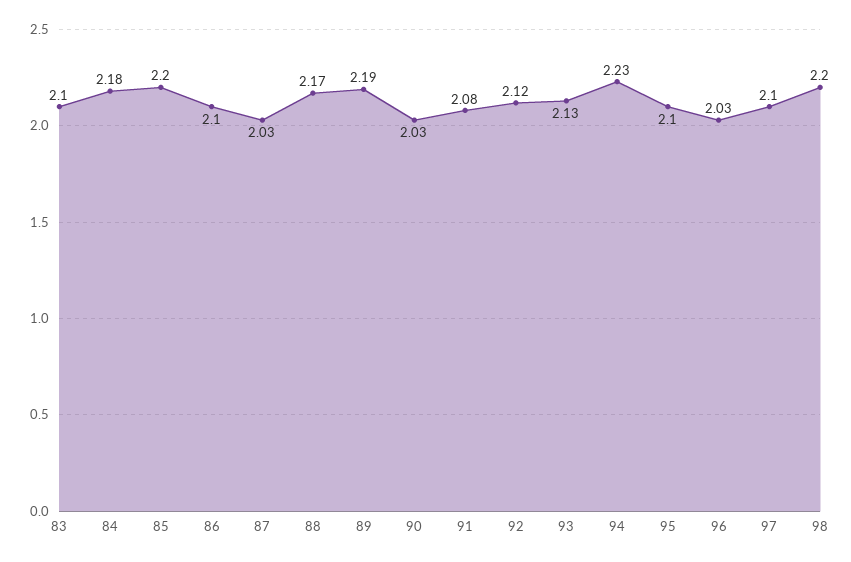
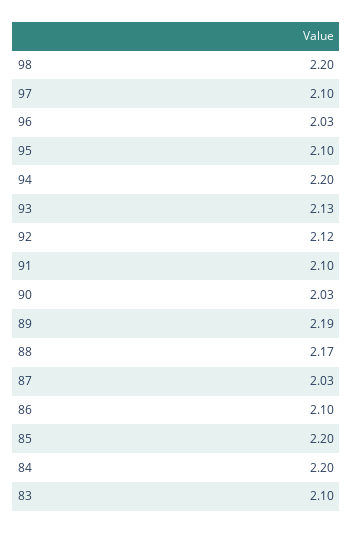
84: 2.18 -> 2.2
91: 2.08 -> 2.1
94: 2.23 -> 2.2

